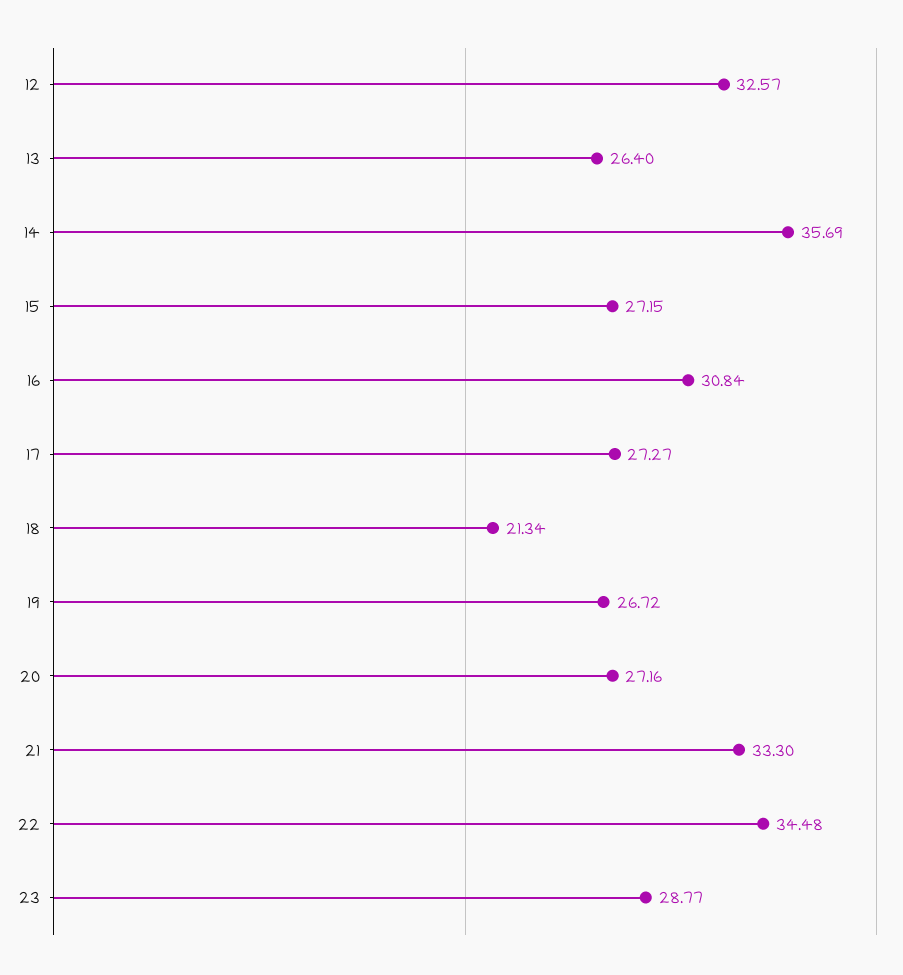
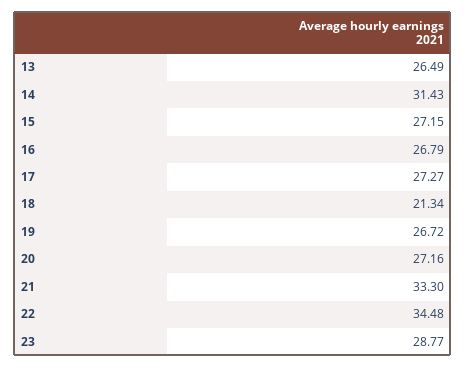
12: 32.57 -> none
13: 26.4 -> 26.49
14: 35.69 -> 31.43
16: 30.84 -> 26.79

